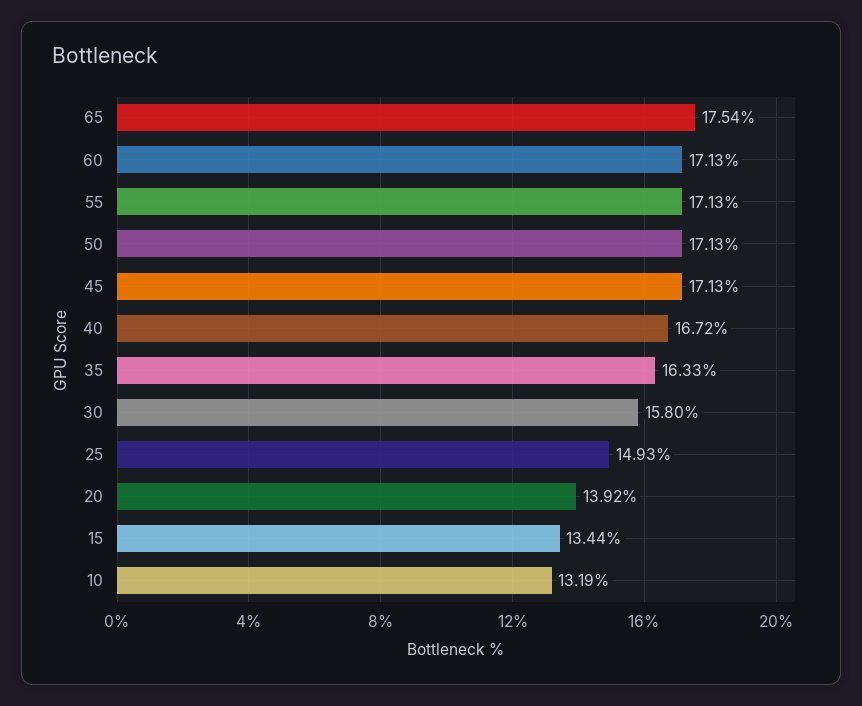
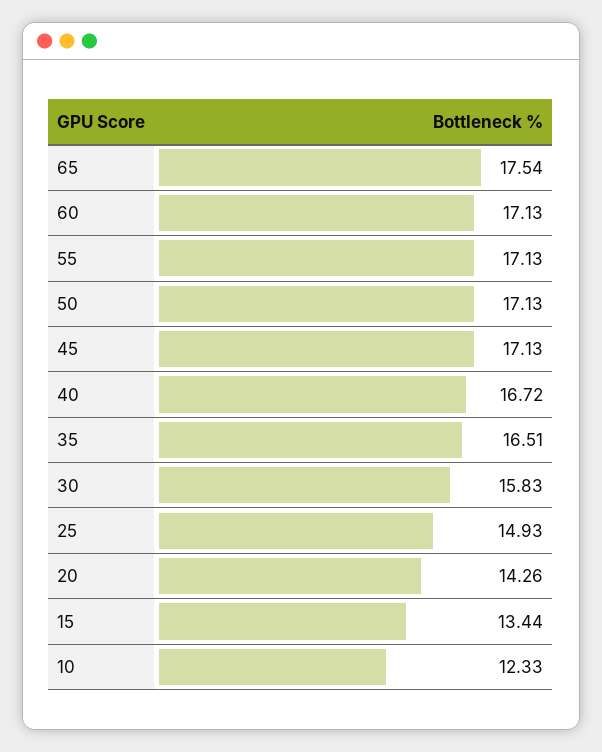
35: 16.33 -> 16.51
30: 15.8 -> 15.83
20: 13.92 -> 14.26
10: 13.19 -> 12.33

